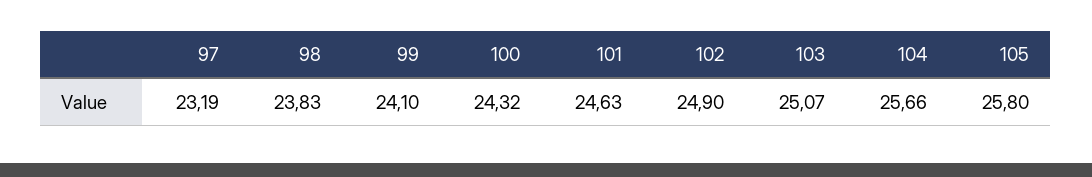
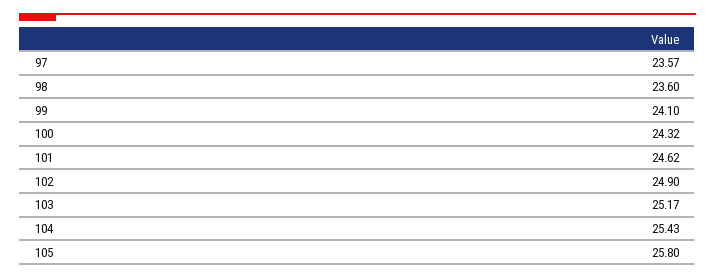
97: 23.19 -> 23.57
98: 23.83 -> 23.6
101: 24.63 -> 24.62
103: 25.07 -> 25.17
104: 25.66 -> 25.43

